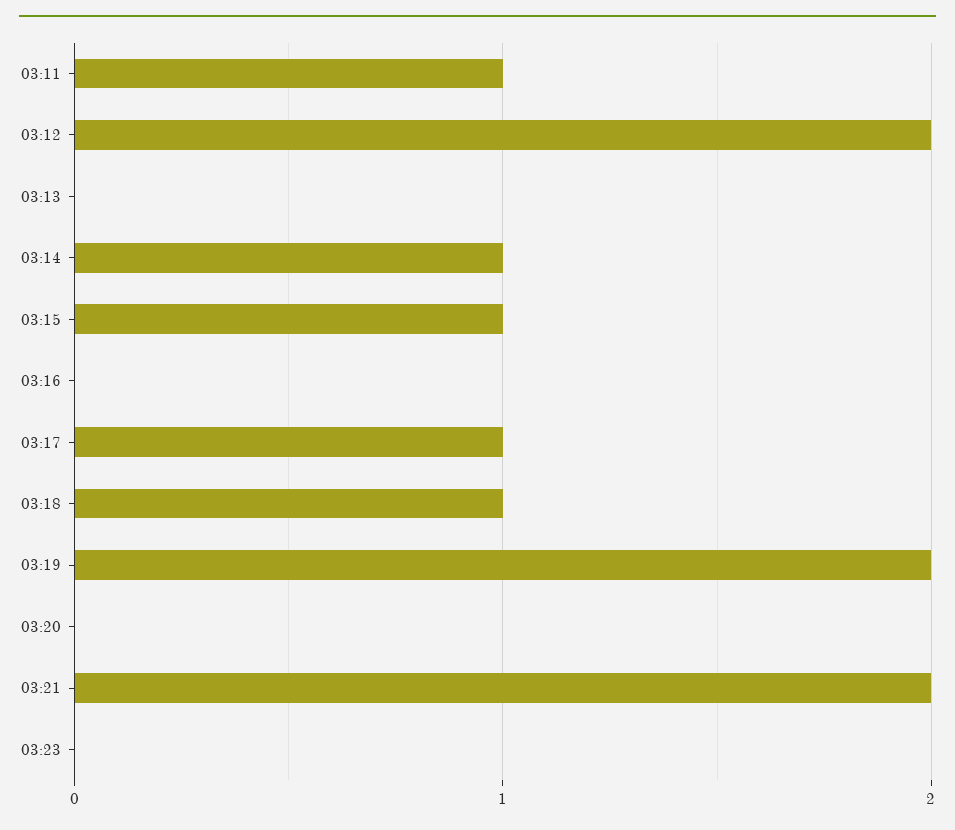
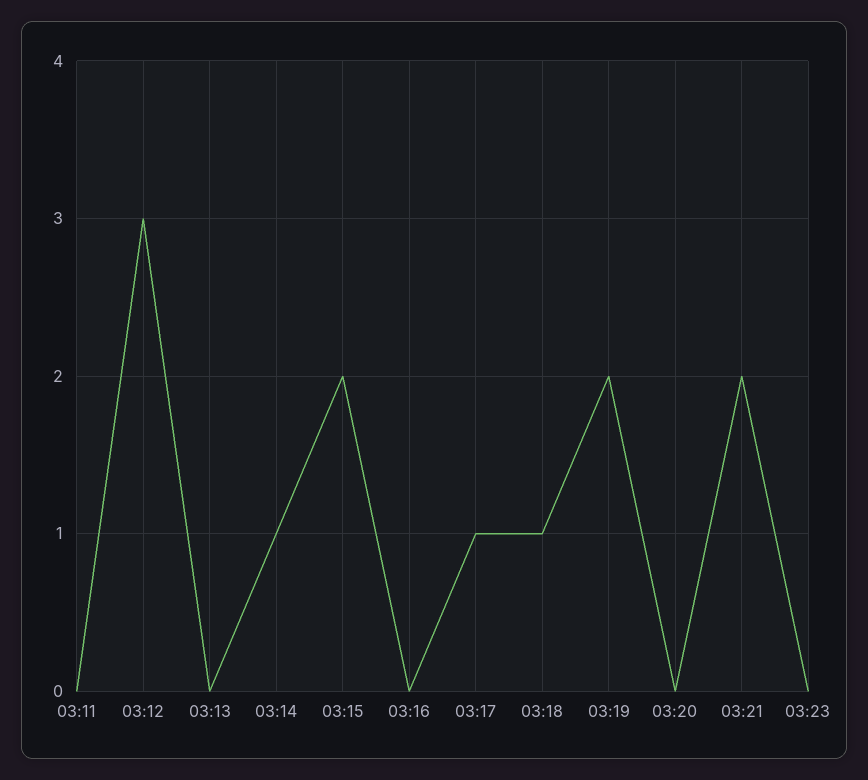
03:11: 1 -> 0
03:12: 2 -> 3
03:15: 1 -> 2

